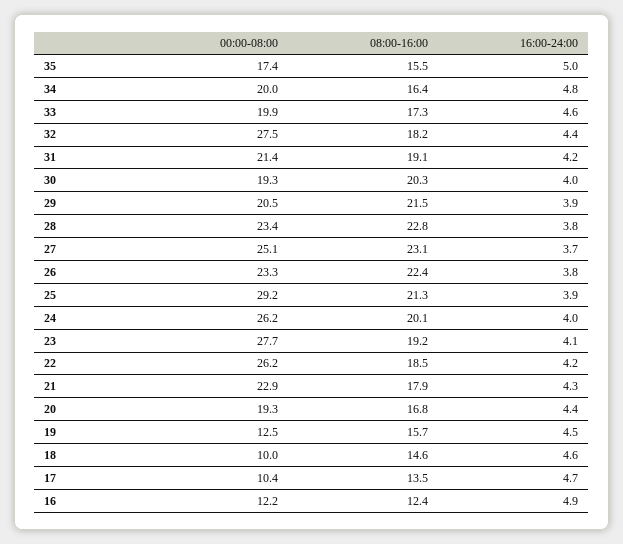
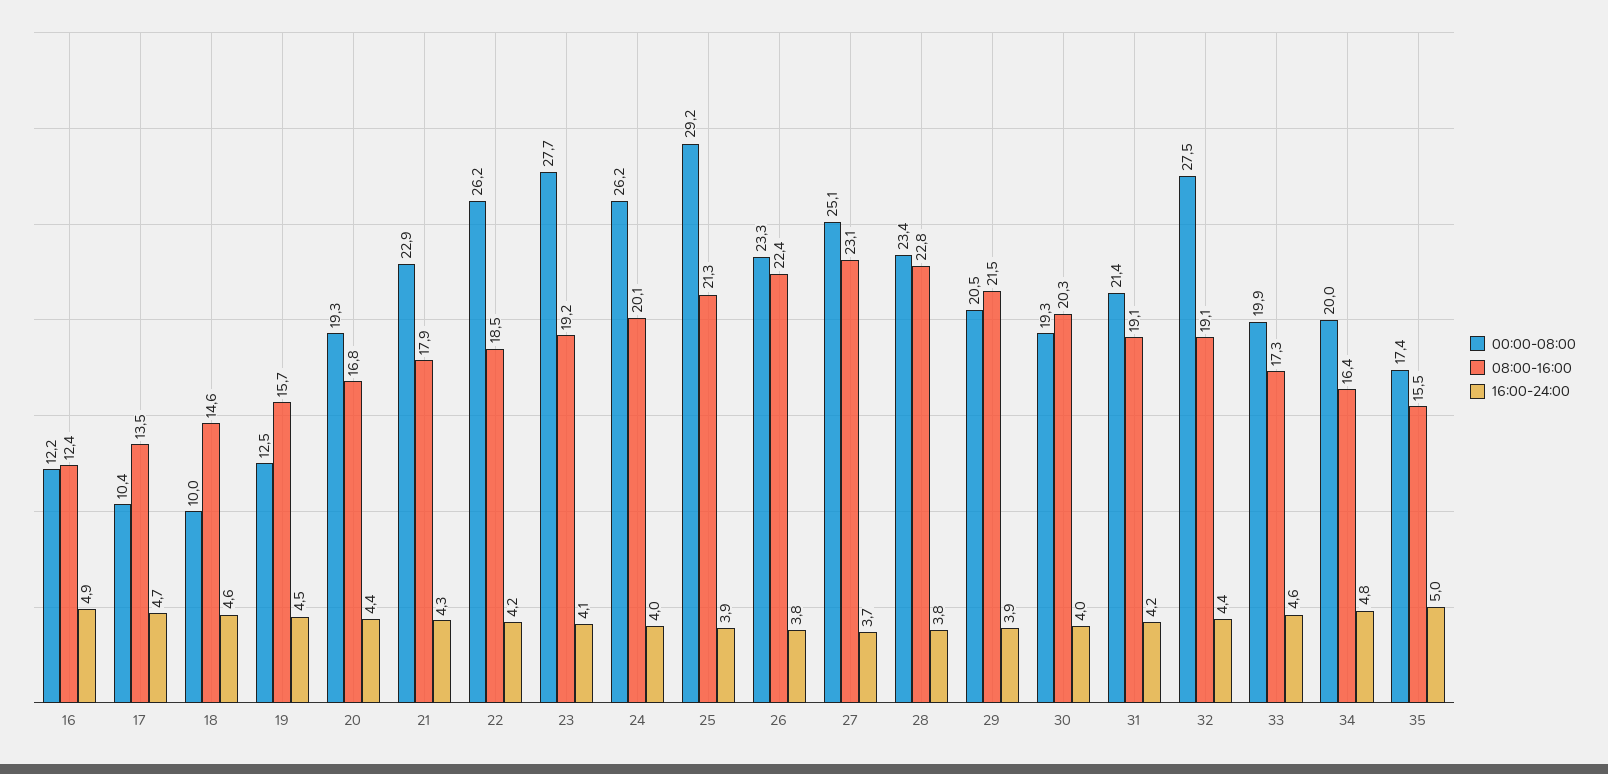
08:00-16:00, 32: 18.2 -> 19.1

